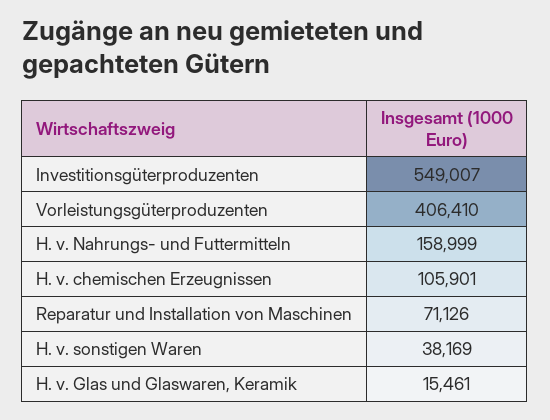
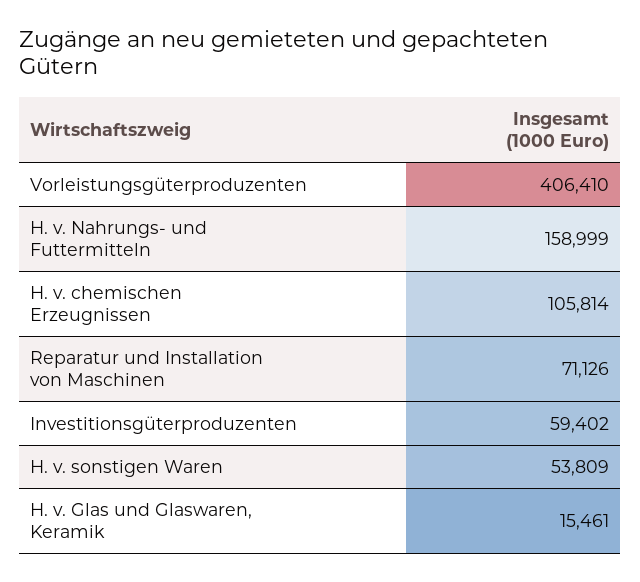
Investitionsgüterproduzenten: 549007 -> 59402
H. v. chemischen Erzeugnissen: 105901 -> 105814
H. v. sonstigen Waren: 38169 -> 53809

